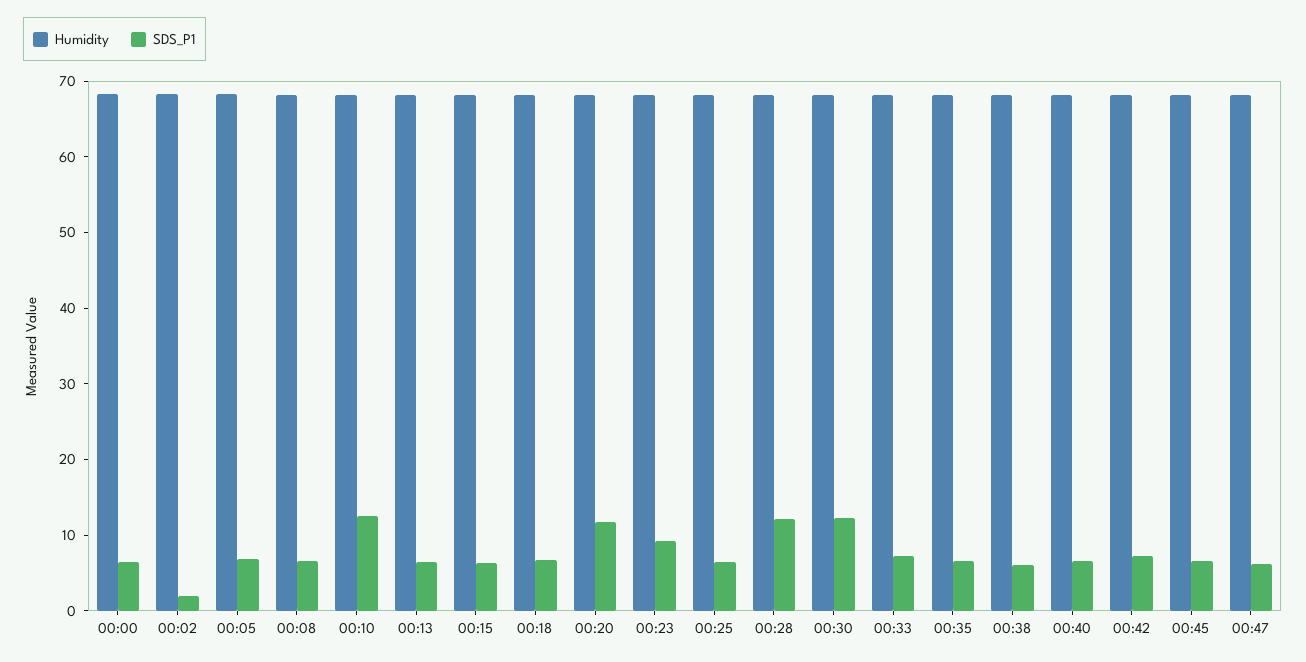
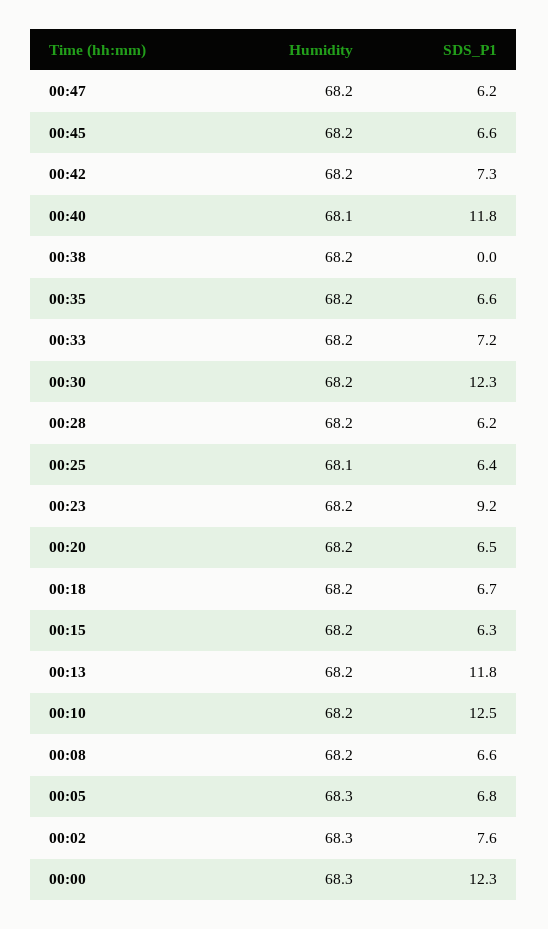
SDS_P1, 00:00: 6 -> 12.3
SDS_P1, 00:02: 2 -> 7.6
SDS_P1, 00:13: 6 -> 11.8
SDS_P1, 00:20: 12 -> 6.5
SDS_P1, 00:28: 12 -> 6.2
SDS_P1, 00:38: 6 -> 0
SDS_P1, 00:40: 6 -> 11.8

